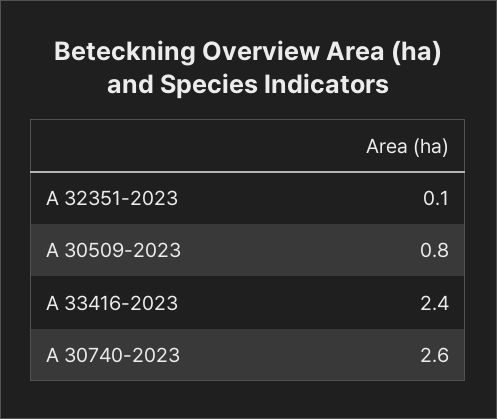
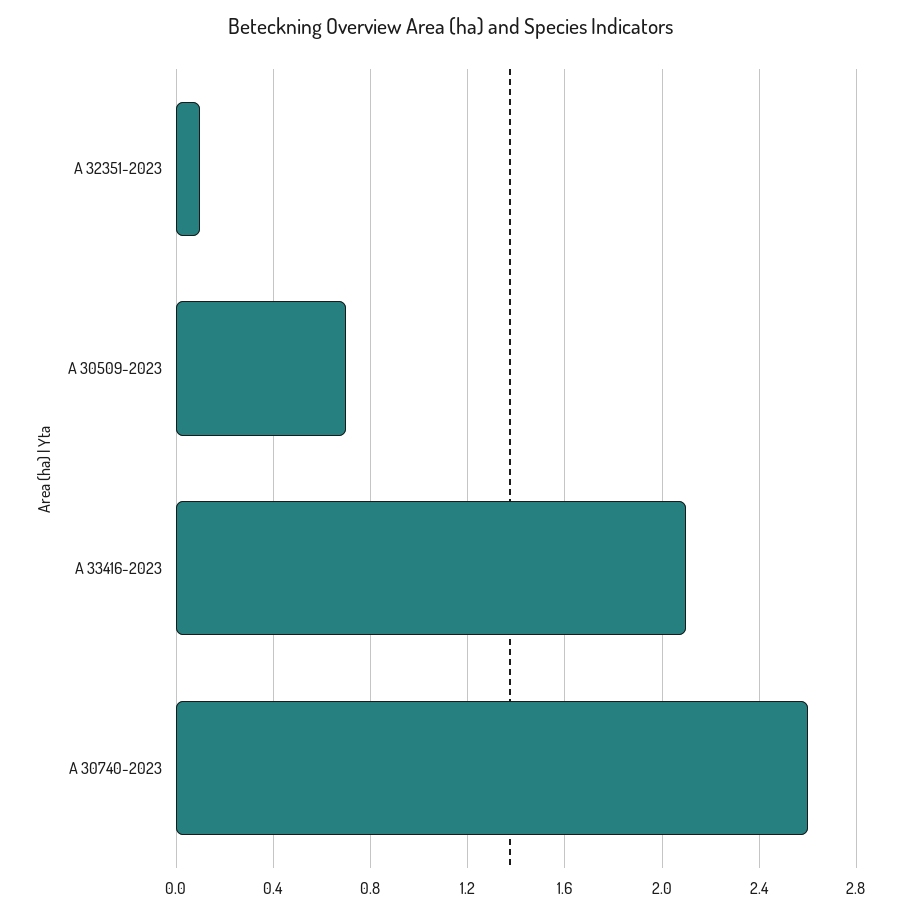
A 30509-2023: 0.8 -> 0.7
A 33416-2023: 2.4 -> 2.1

